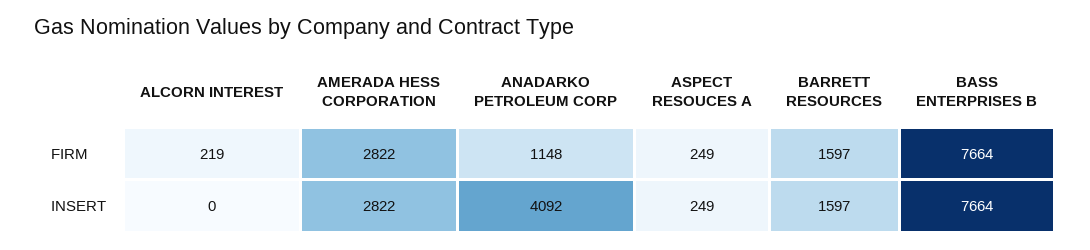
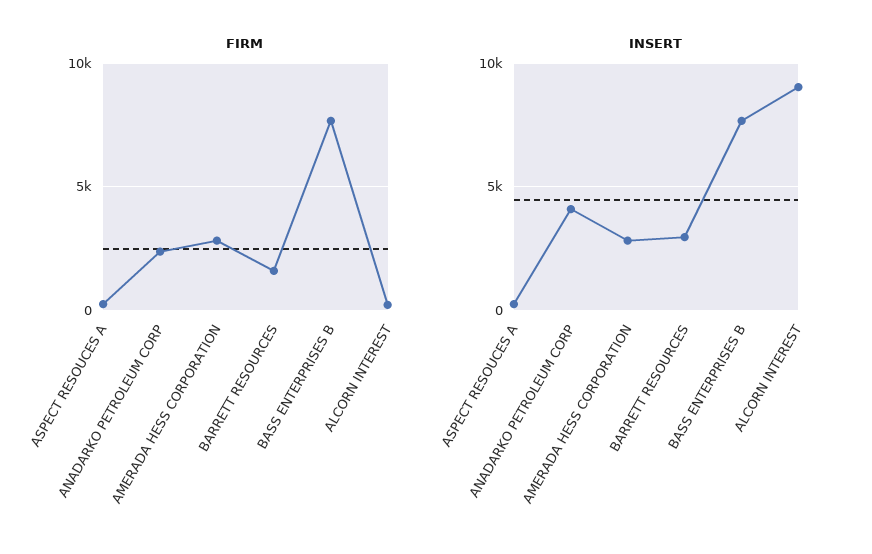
FIRM, ANADARKO PETROLEUM CORP: 1148 -> 2500
INSERT, ALCORN INTEREST: 0 -> 9000
INSERT, BARRETT RESOURCES: 1597 -> 3000

